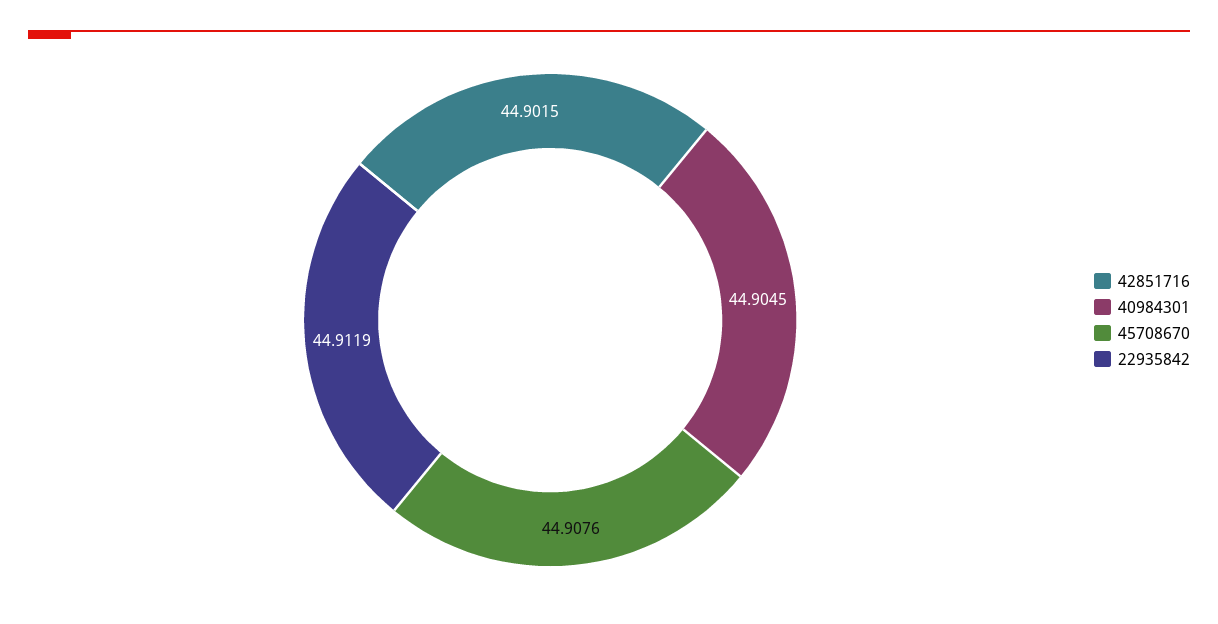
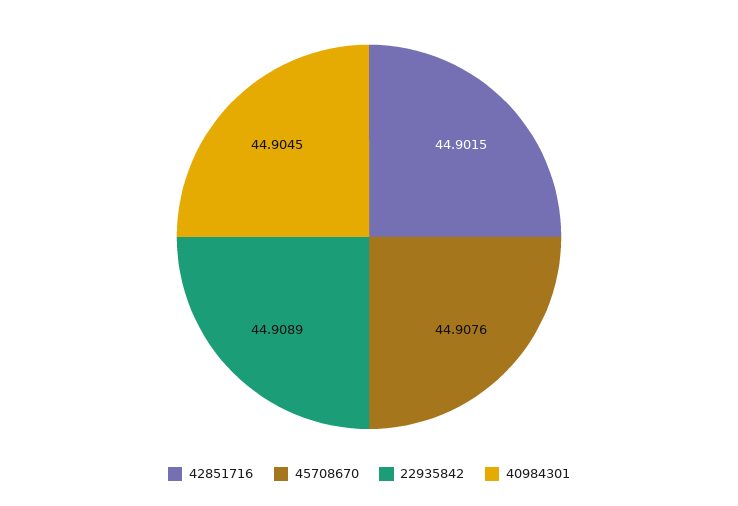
22935842: 44.9119 -> 44.9089

